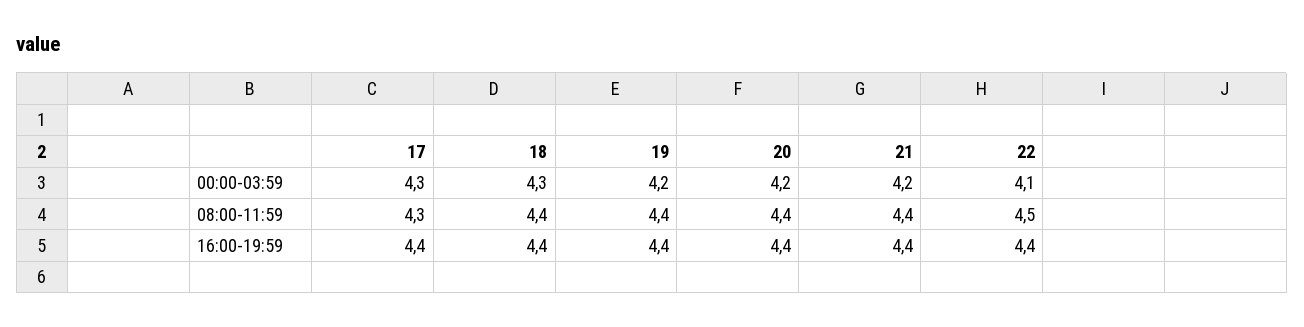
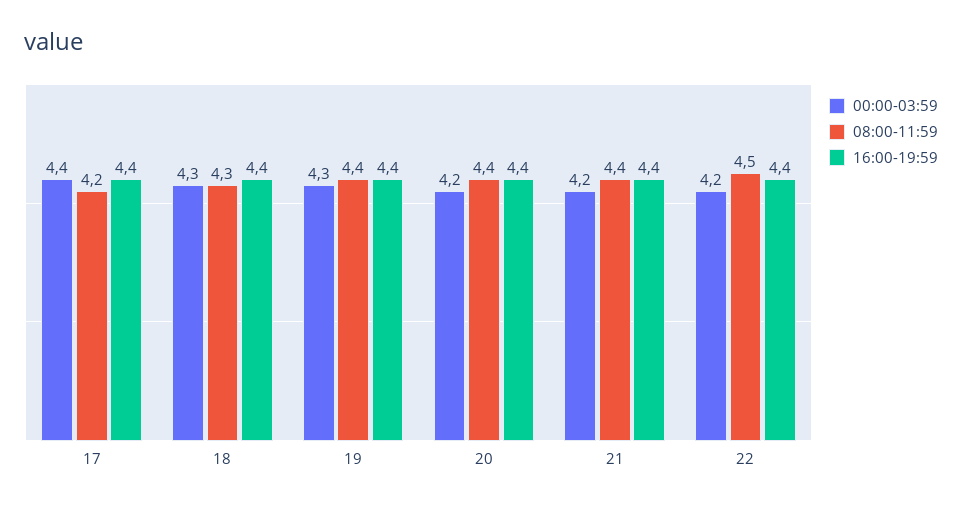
00:00-03:59, 17: 4.3 -> 4.4
00:00-03:59, 19: 4.2 -> 4.3
00:00-03:59, 22: 4.1 -> 4.2
08:00-11:59, 17: 4.3 -> 4.2
08:00-11:59, 18: 4.4 -> 4.3

